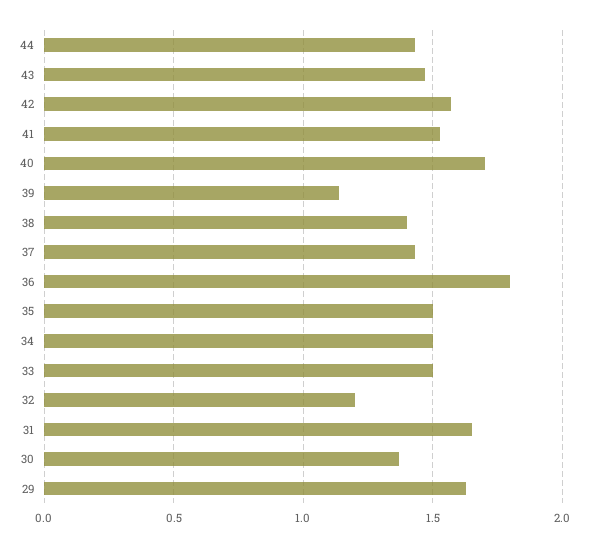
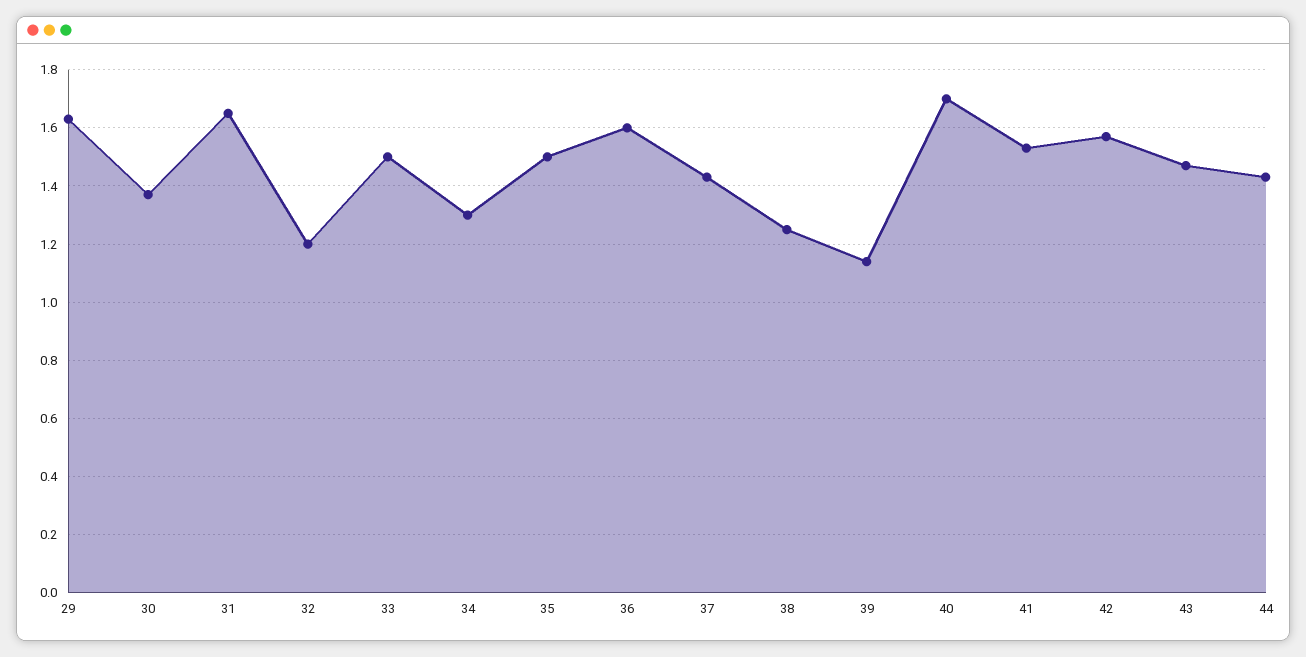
38: 1.4 -> 1.25
36: 1.8 -> 1.6
34: 1.5 -> 1.3

